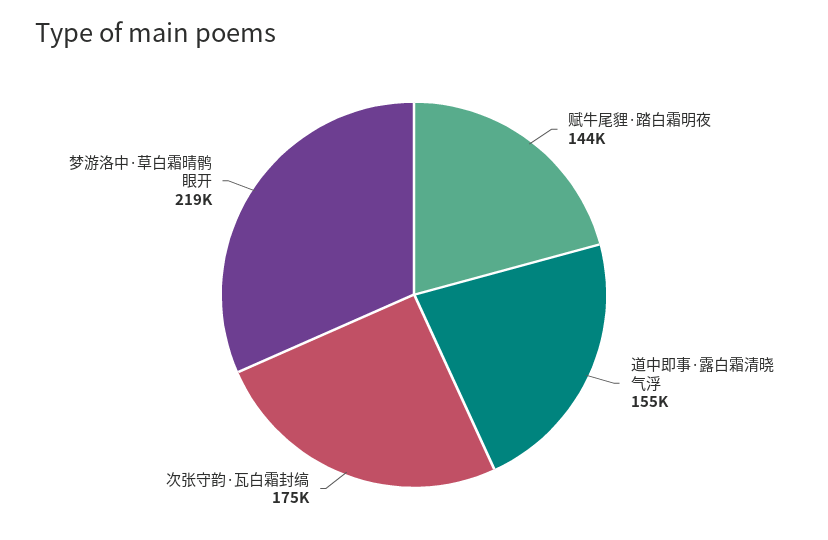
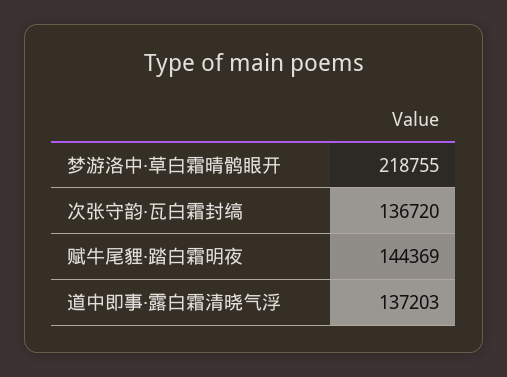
道中即事·露白霜清晓气浮: 155000 -> 137203
次张守韵·瓦白霜封缟: 175000 -> 136720

